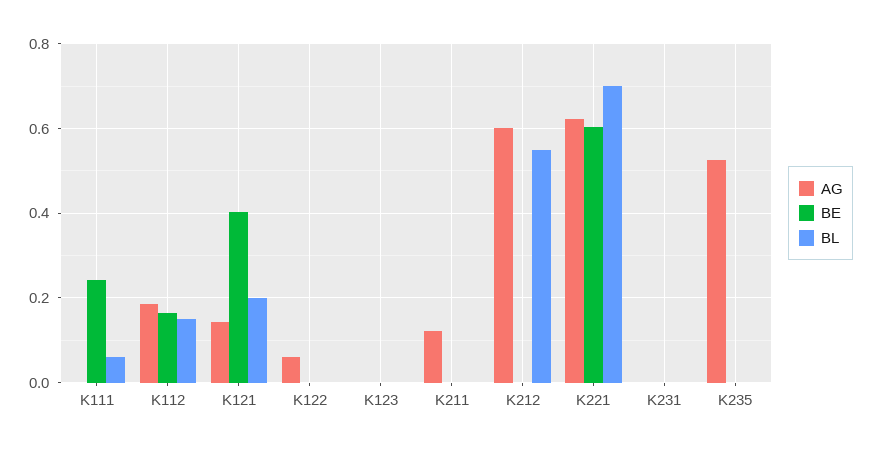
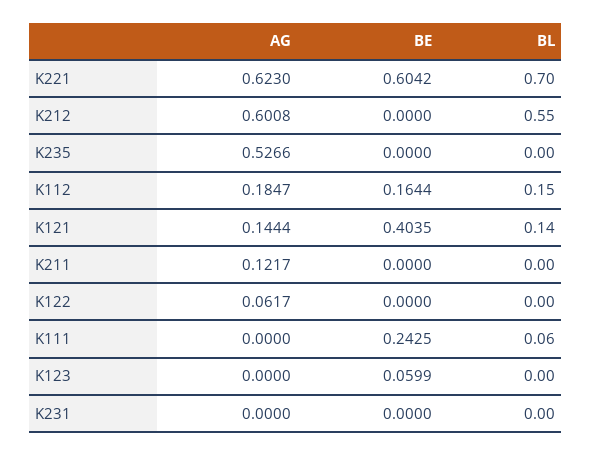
BL, K121: 0.2 -> 0.14
BE, K123: 0 -> 0.0599

